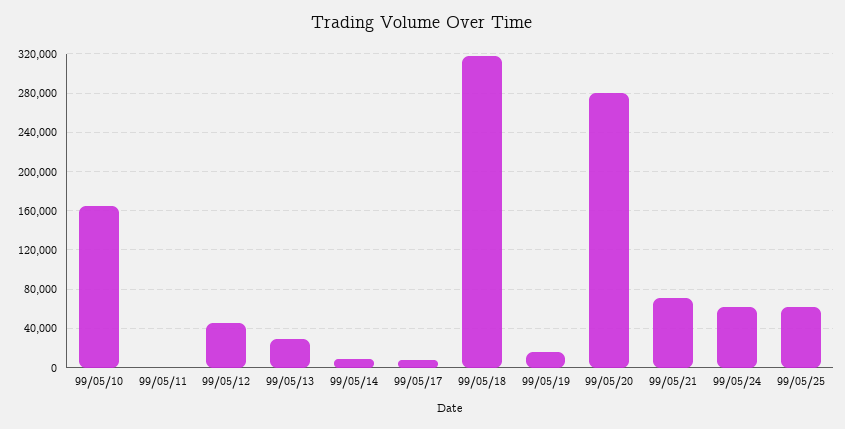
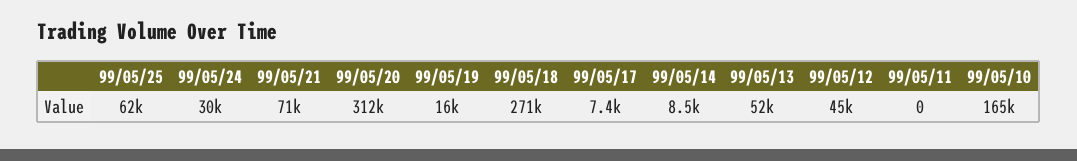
99/05/13: 30000 -> 52000
99/05/18: 320000 -> 271000
99/05/20: 280000 -> 312000
99/05/24: 60000 -> 30000

